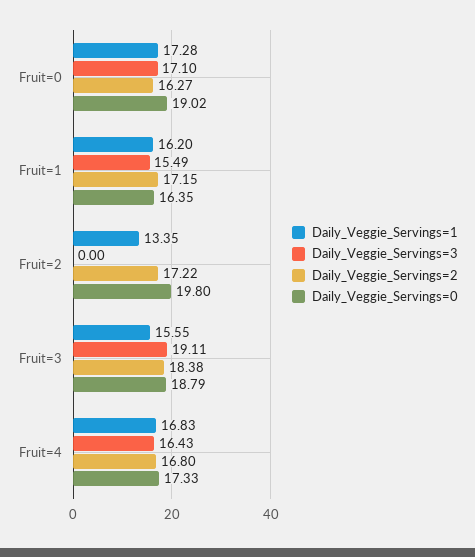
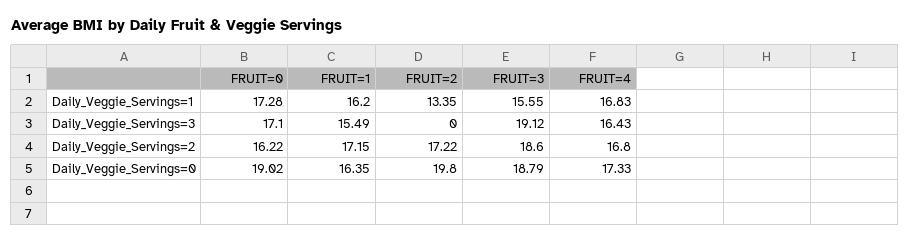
Daily_Veggie_Servings=2, Fruit=0: 16.27 -> 16.22
Daily_Veggie_Servings=3, Fruit=3: 19.11 -> 19.12
Daily_Veggie_Servings=2, Fruit=3: 18.38 -> 18.6

